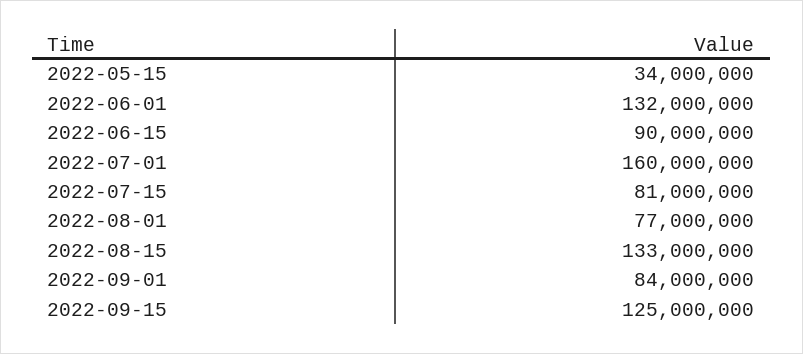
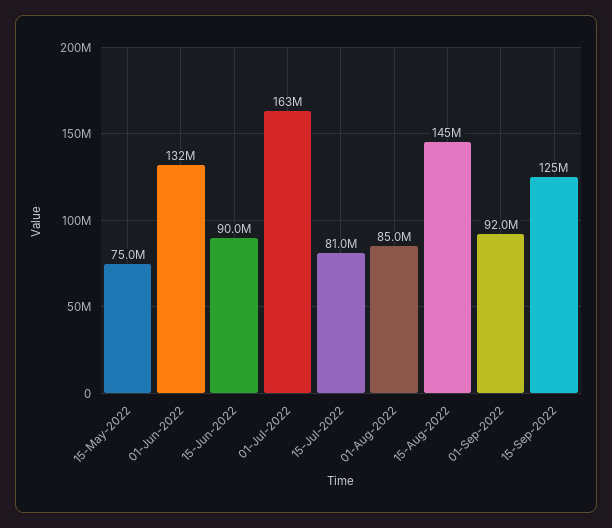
2022-05-15: 34000000 -> 75000000
2022-07-01: 160000000 -> 163000000
2022-08-01: 77000000 -> 85000000
2022-08-15: 133000000 -> 145000000
2022-09-01: 84000000 -> 92000000

